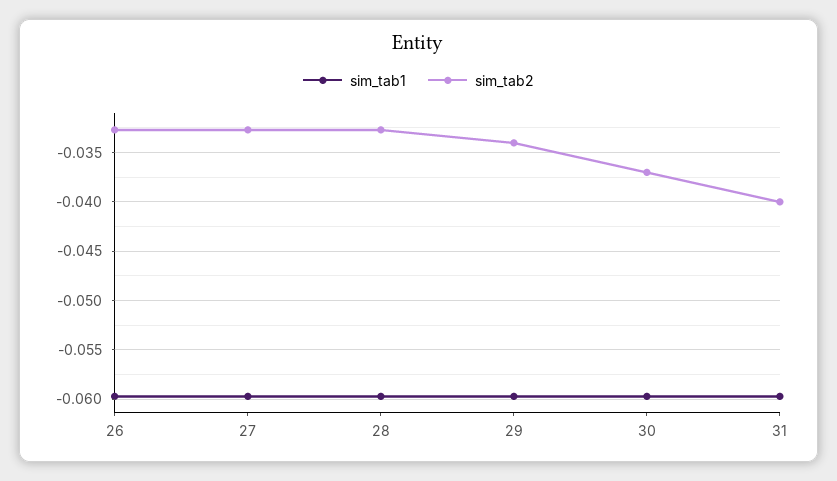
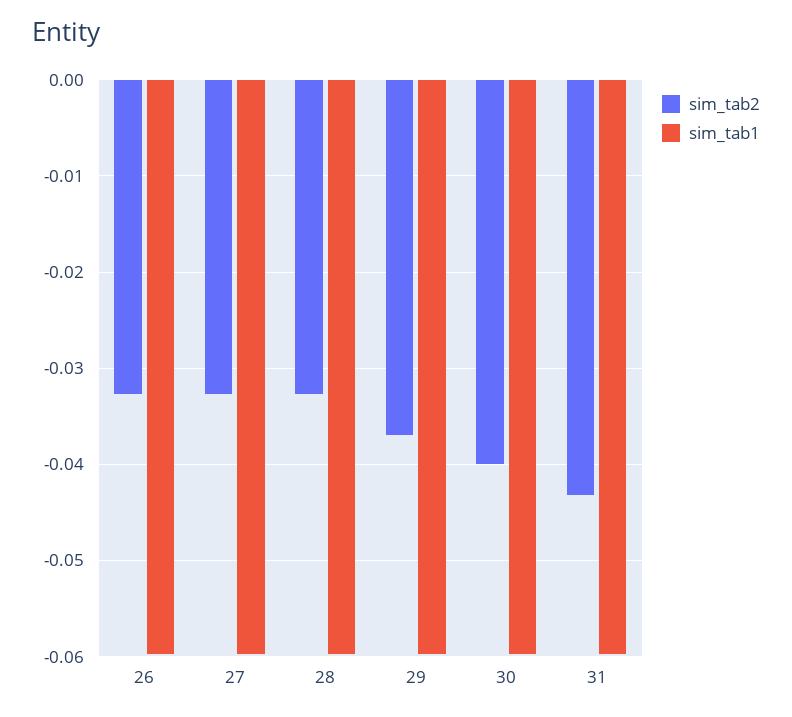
sim_tab2, 29: -0.034 -> -0.037
sim_tab2, 30: -0.037 -> -0.04
sim_tab2, 31: -0.04 -> -0.043

